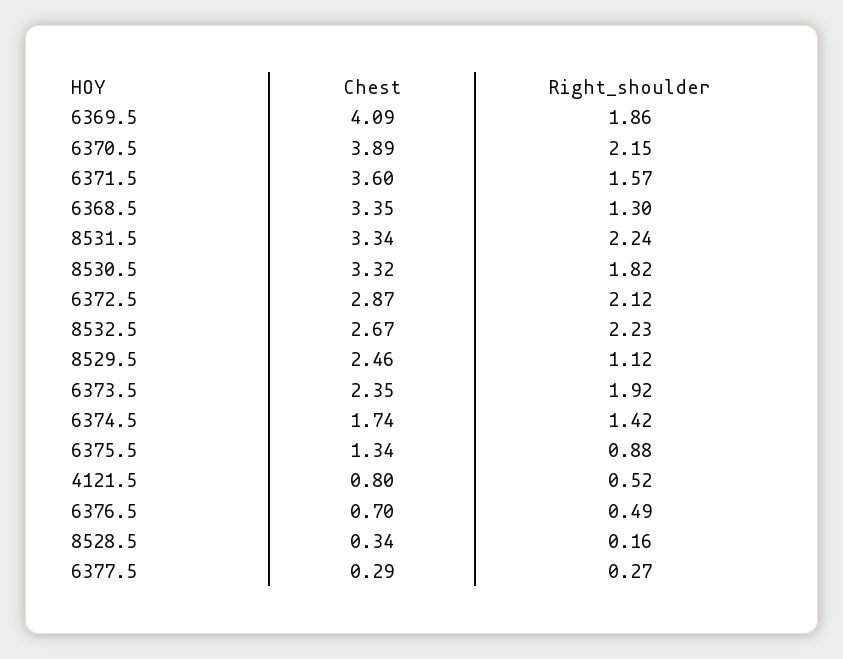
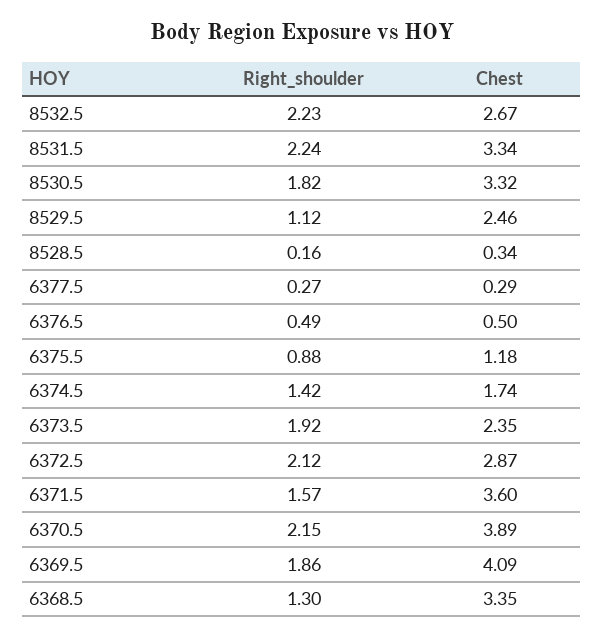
Chest, 6375.5: 1.34 -> 1.18
Chest, 4121.5: 0.8 -> none
Right_shoulder, 4121.5: 0.52 -> none
Chest, 6376.5: 0.7 -> 0.5

